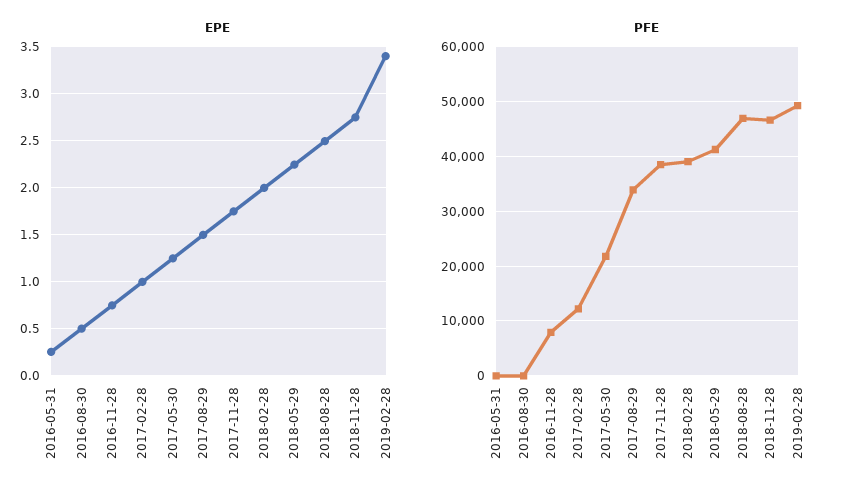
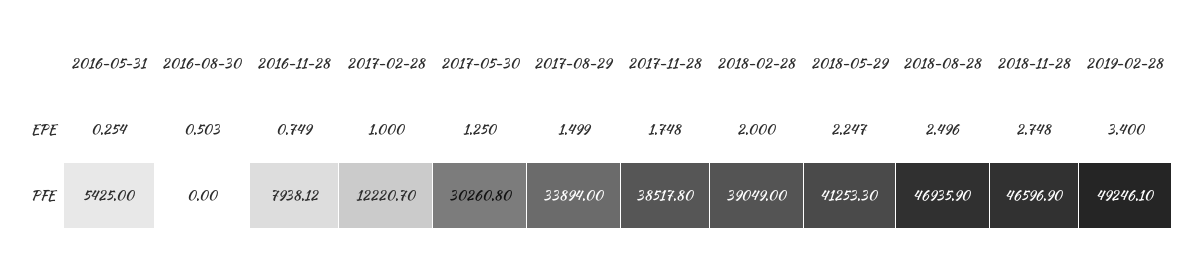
PFE, 2016-05-31: 0 -> 5425
PFE, 2017-05-30: 22000 -> 30260.8

